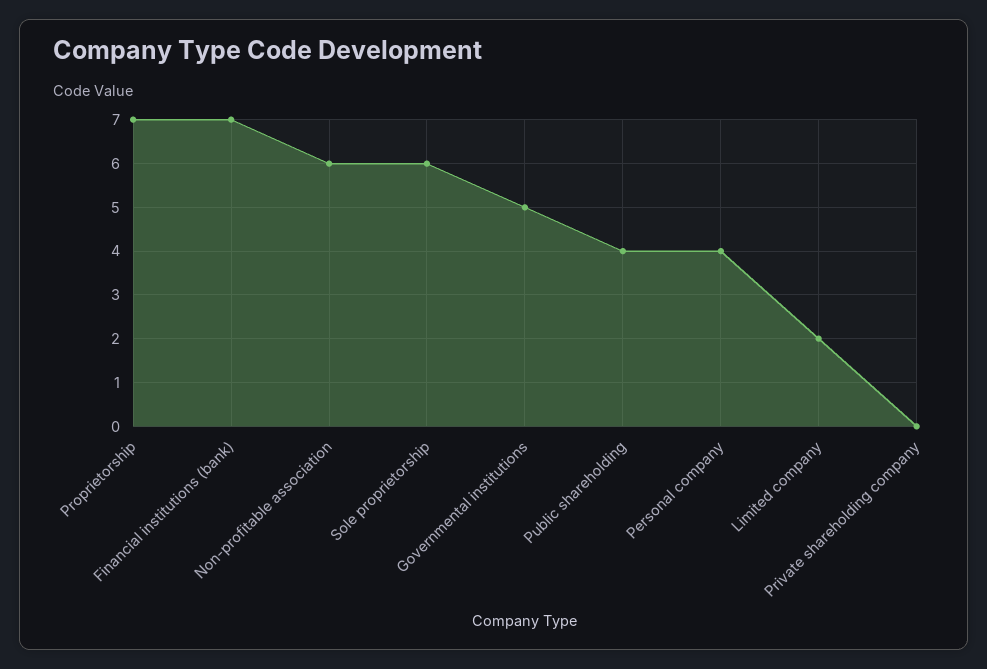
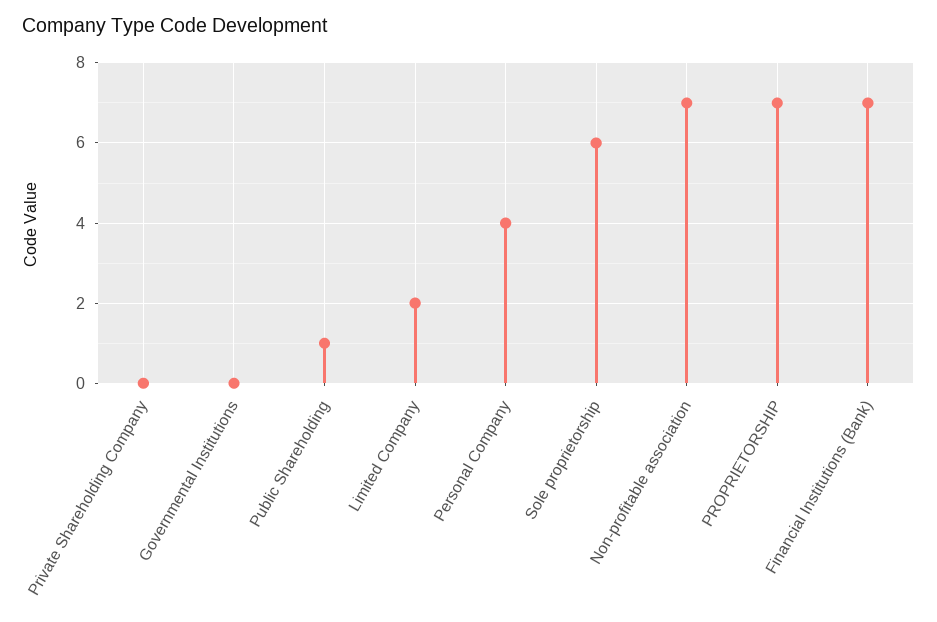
Non-profitable association: 6 -> 7
Governmental institutions: 5 -> 0
Public shareholding: 4 -> 1

